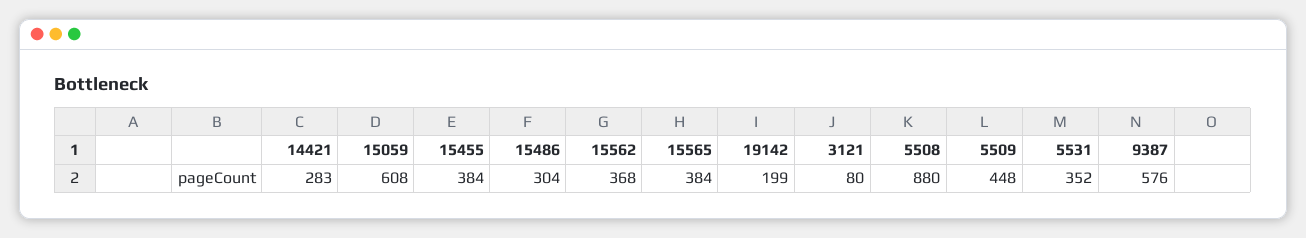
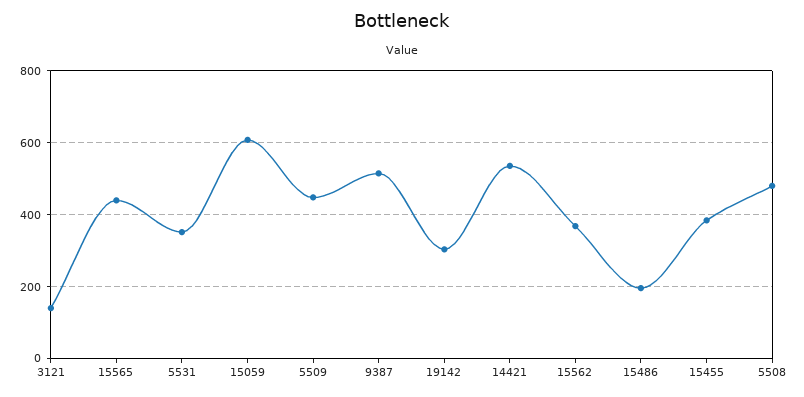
14421: 283 -> 540
15486: 304 -> 200
15565: 384 -> 440
19142: 199 -> 300
3121: 80 -> 140
5508: 880 -> 480
9387: 576 -> 520

